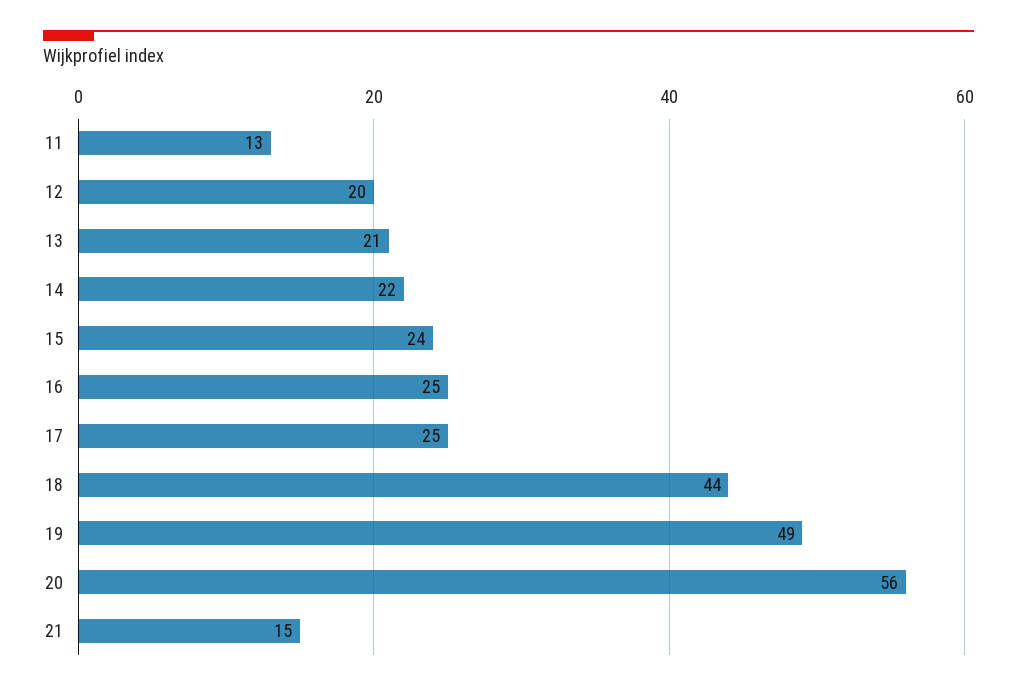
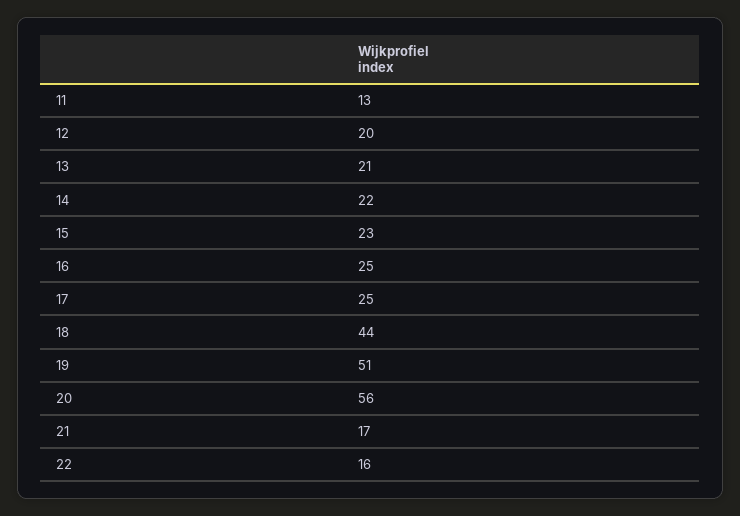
15: 24 -> 23
19: 49 -> 51
21: 15 -> 17
22: none -> 16

